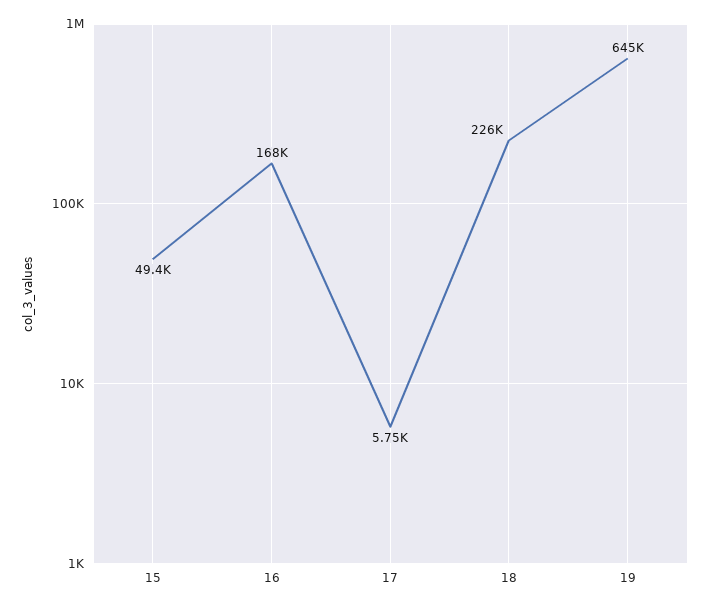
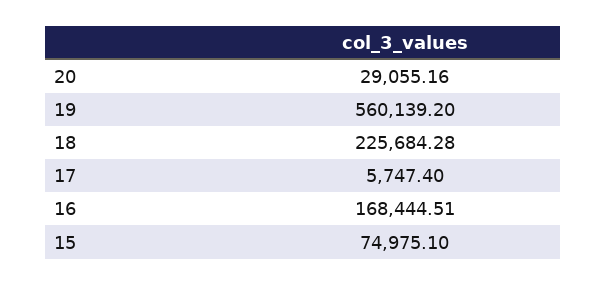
15: 49400 -> 74975.1
19: 645000 -> 560139.2
20: none -> 29055.16

